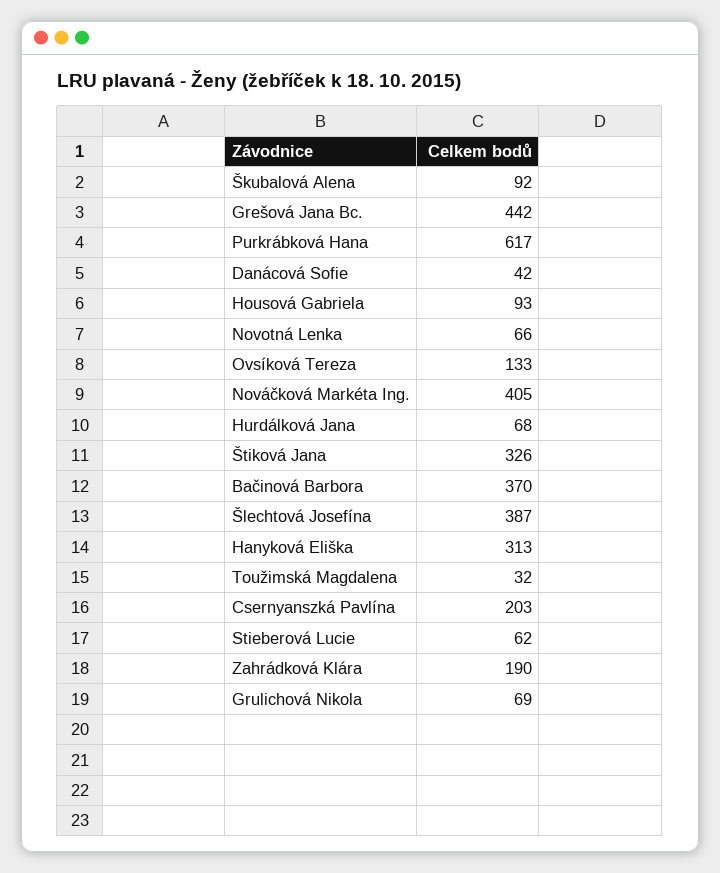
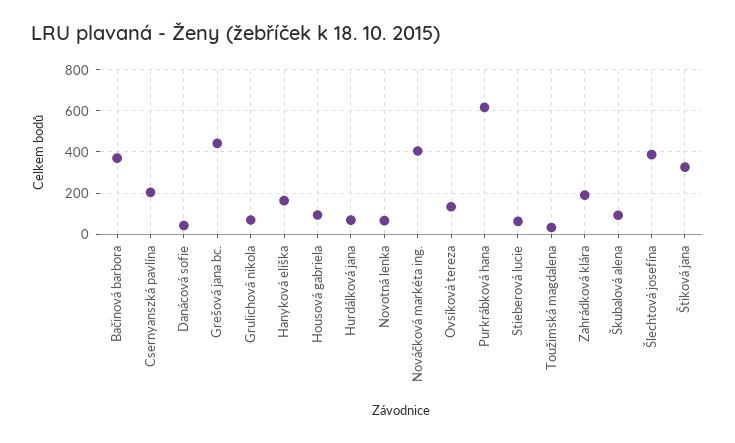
Hanyková Eliška: 313 -> 150

